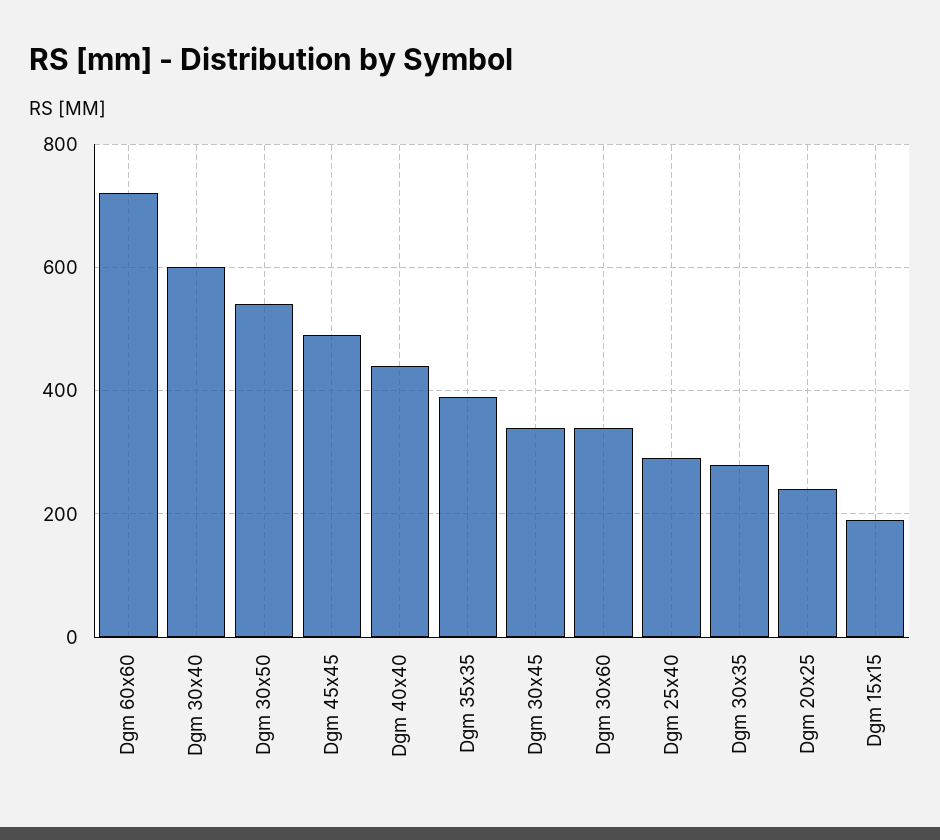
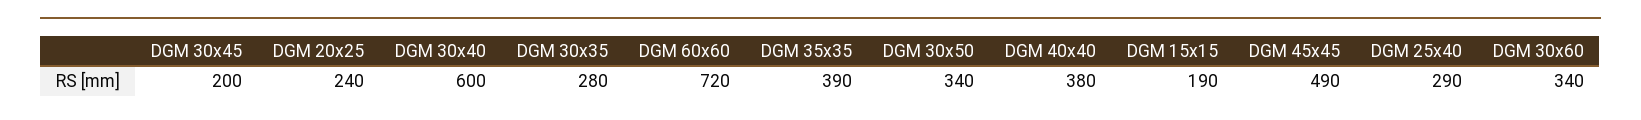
Dgm 30x50: 540 -> 340
Dgm 40x40: 440 -> 380
Dgm 30x45: 340 -> 200

